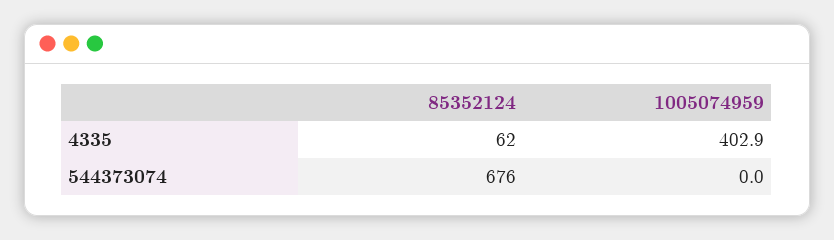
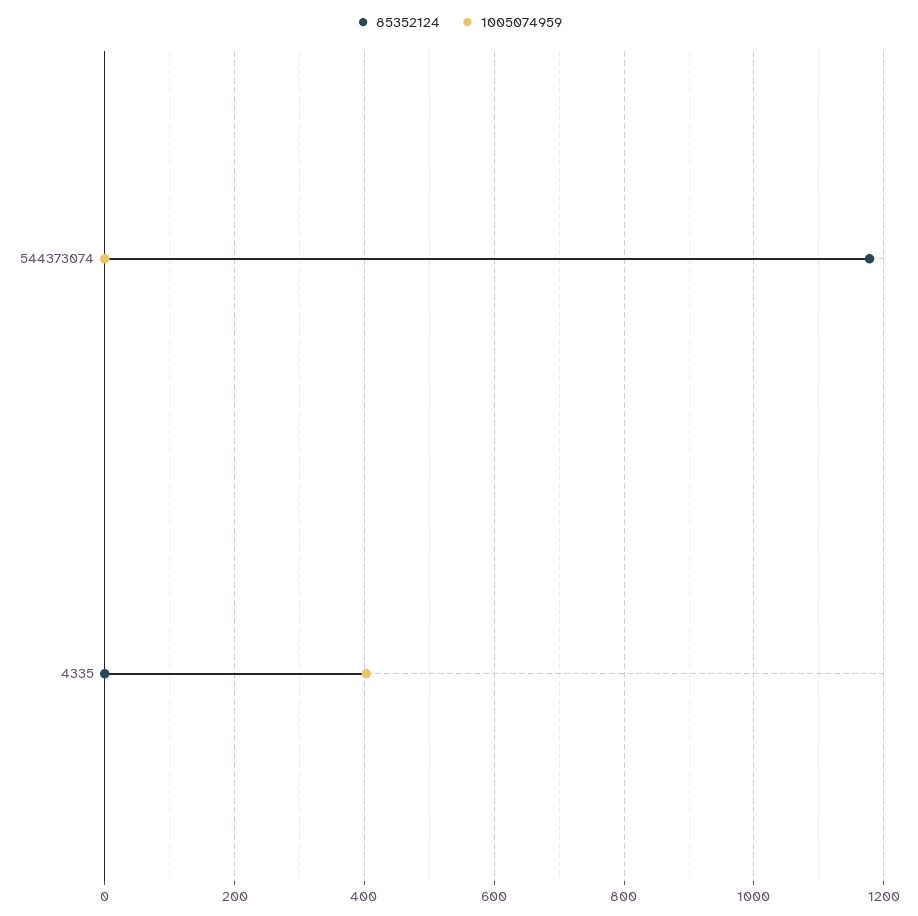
85352124, 4335: 62 -> 0
85352124, 544373074: 676 -> 1180

